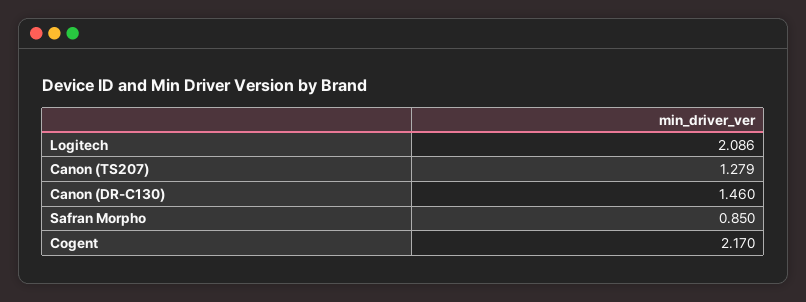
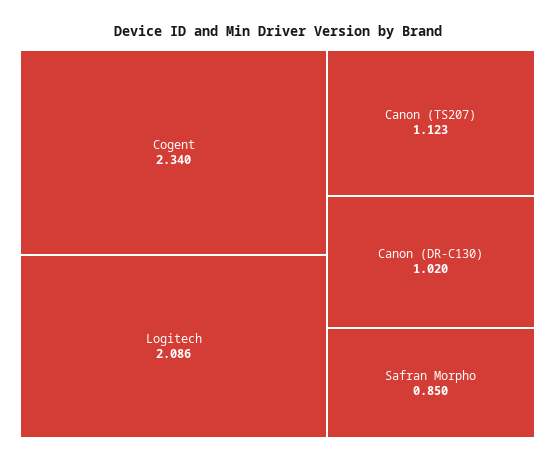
Canon (TS207): 1.279 -> 1.123
Canon (DR-C130): 1.46 -> 1.02
Cogent: 2.17 -> 2.34

